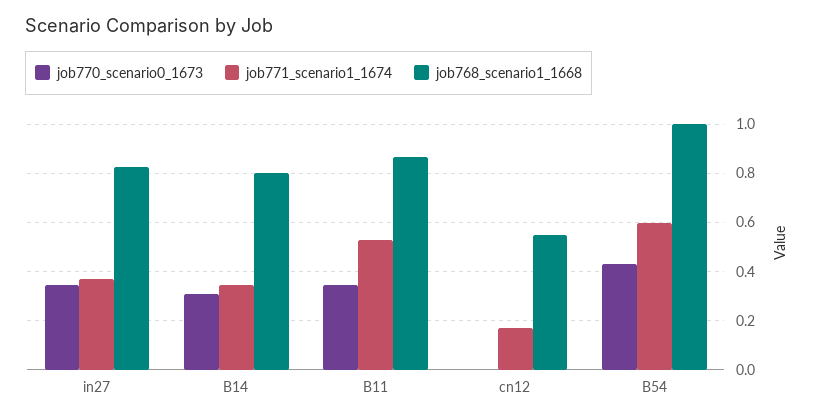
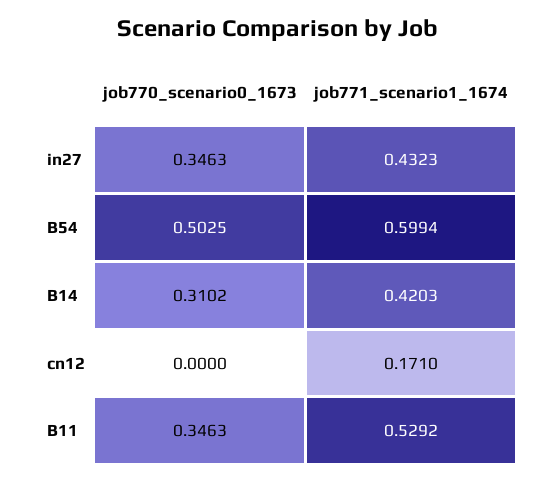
job771_scenario1_1674, in27: 0.375 -> 0.4323
job768_scenario1_1668, in27: 0.825 -> none
job771_scenario1_1674, B14: 0.35 -> 0.4203
job768_scenario1_1668, B14: 0.8 -> none
job768_scenario1_1668, B11: 0.875 -> none
job768_scenario1_1668, cn12: 0.55 -> none
job770_scenario0_1673, B54: 0.425 -> 0.5025
job768_scenario1_1668, B54: 1 -> none

